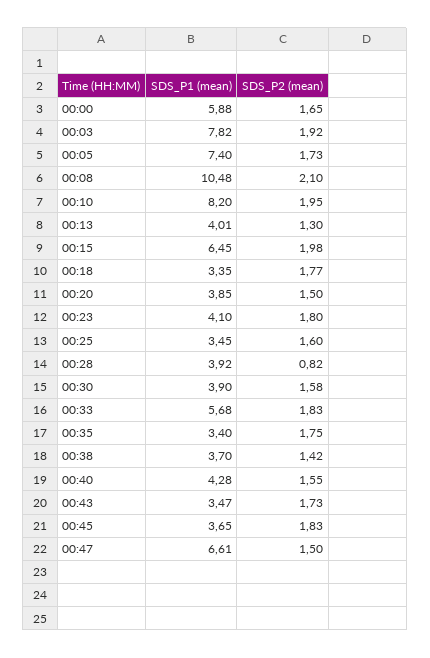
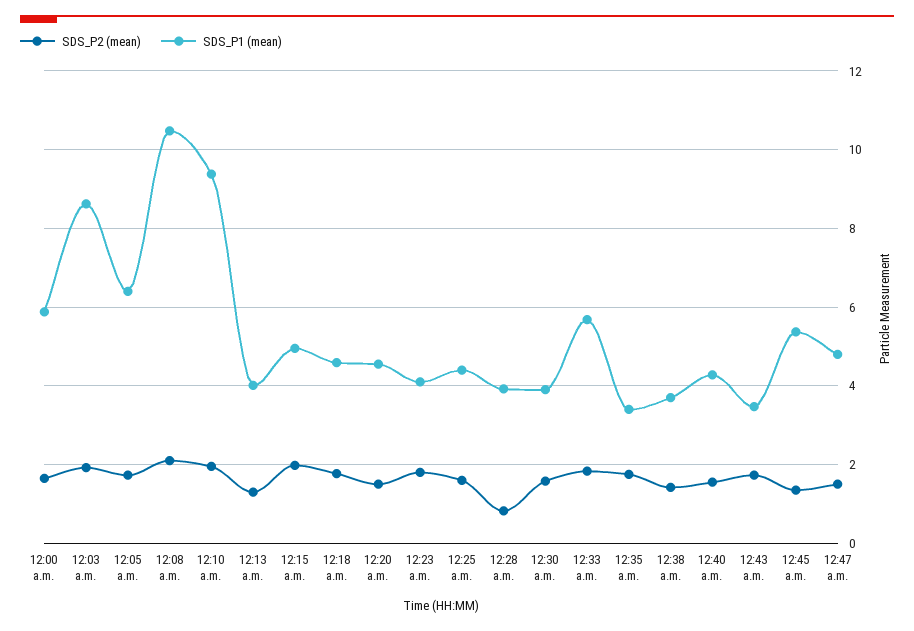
SDS_P1 (mean), 00:03: 7.82 -> 8.6
SDS_P1 (mean), 00:05: 7.4 -> 6.4
SDS_P1 (mean), 00:10: 8.2 -> 9.4
SDS_P1 (mean), 00:15: 6.45 -> 5
SDS_P1 (mean), 00:18: 3.35 -> 4.6
SDS_P1 (mean), 00:20: 3.85 -> 4.6
SDS_P1 (mean), 00:25: 3.45 -> 4.4
SDS_P1 (mean), 00:45: 3.65 -> 5.4
SDS_P2 (mean), 00:45: 1.83 -> 1.4
SDS_P1 (mean), 00:47: 6.61 -> 4.8

